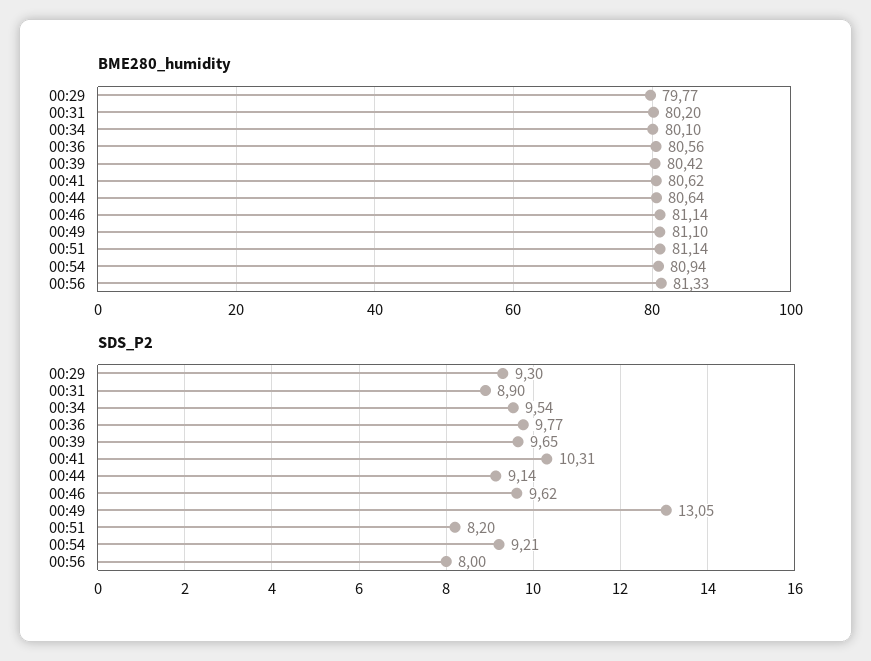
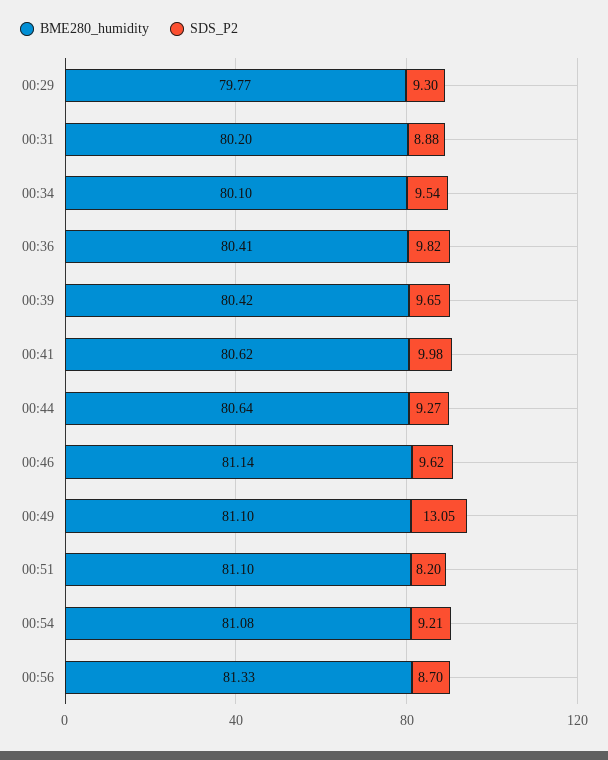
BME280_humidity, 00:36: 80.56 -> 80.41
BME280_humidity, 00:51: 81.14 -> 81.1
BME280_humidity, 00:54: 80.94 -> 81.08
SDS_P2, 00:31: 8.9 -> 8.88
SDS_P2, 00:36: 9.77 -> 9.82
SDS_P2, 00:41: 10.31 -> 9.98
SDS_P2, 00:44: 9.14 -> 9.27
SDS_P2, 00:56: 8 -> 8.7

